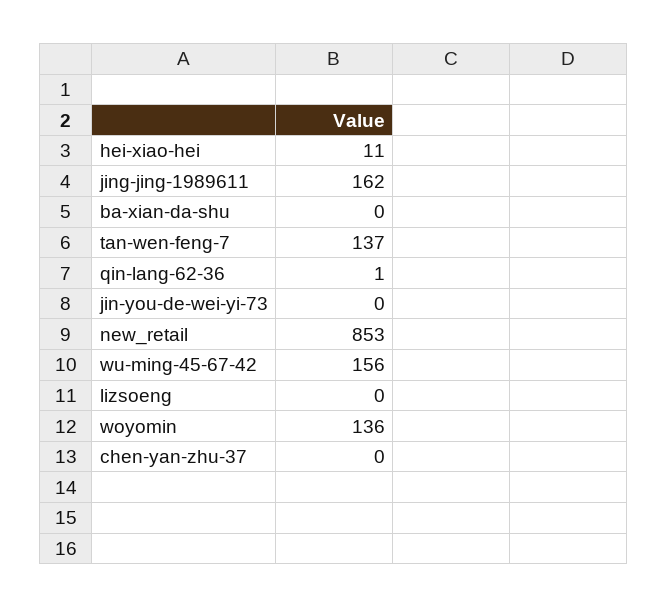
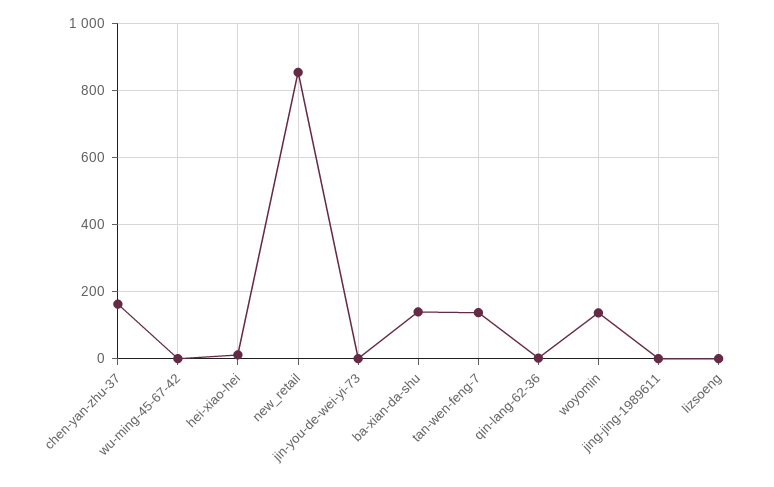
jing-jing-1989611: 162 -> 0
ba-xian-da-shu: 0 -> 140
wu-ming-45-67-42: 156 -> 0
chen-yan-zhu-37: 0 -> 160

